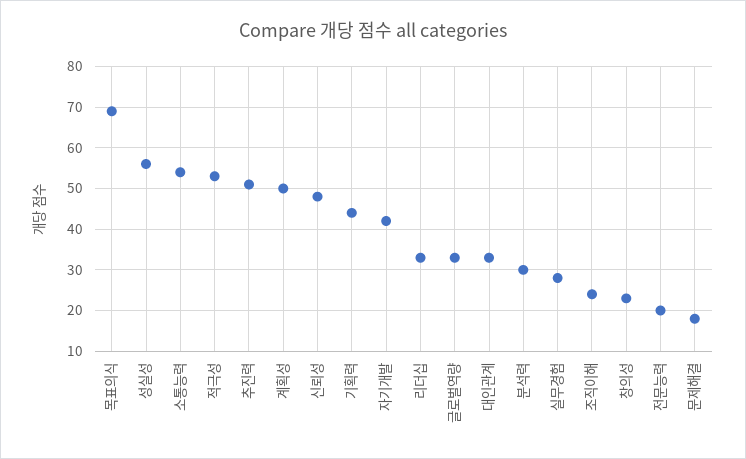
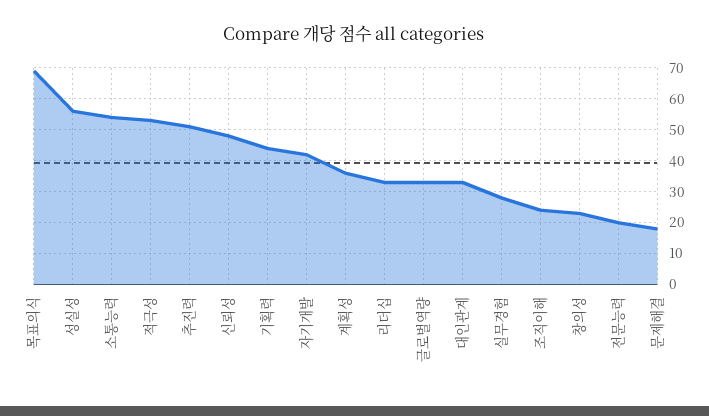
계획성: 50 -> 35
분석력: 30 -> none

